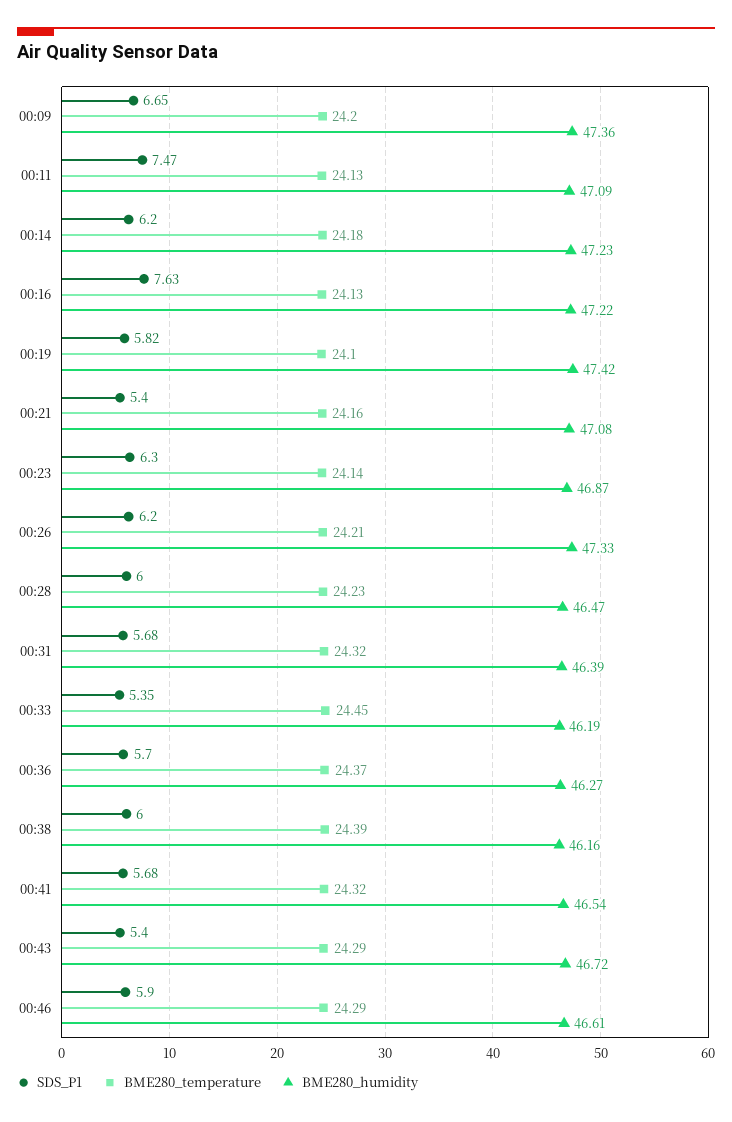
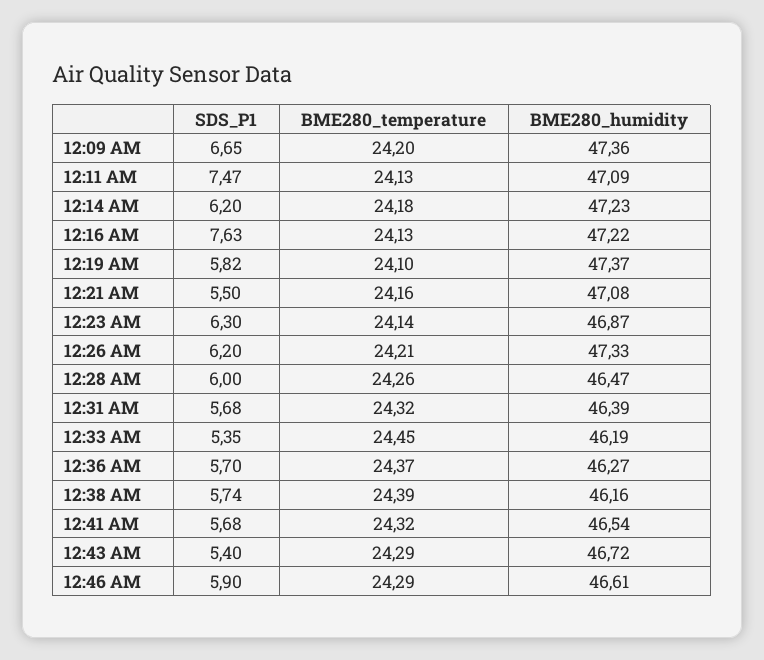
BME280_humidity, 00:19: 47.42 -> 47.37
SDS_P1, 00:21: 5.4 -> 5.5
BME280_temperature, 00:28: 24.23 -> 24.26
SDS_P1, 00:38: 6 -> 5.74

